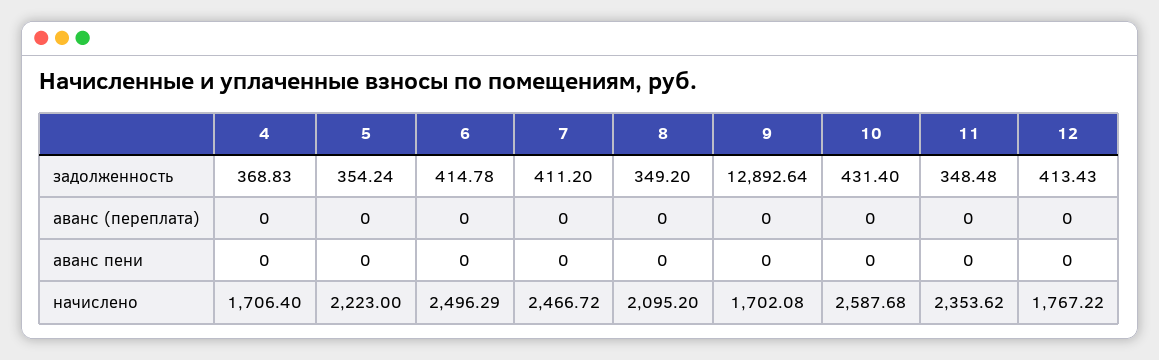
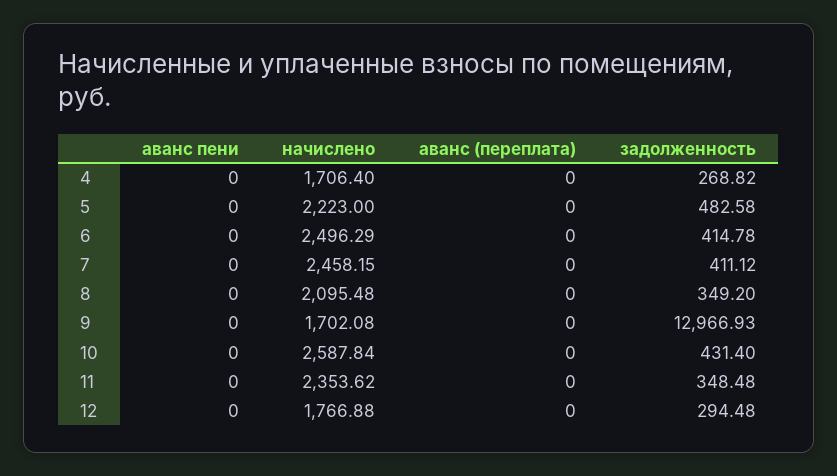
4, задолженность: 368.83 -> 268.82
5, задолженность: 354.24 -> 482.58
7, задолженность: 411.2 -> 411.12
9, задолженность: 12892.64 -> 12966.93
12, задолженность: 413.43 -> 294.48
7, начислено: 2466.72 -> 2458.15
8, начислено: 2095.2 -> 2095.48
10, начислено: 2587.68 -> 2587.84
12, начислено: 1767.22 -> 1766.88

